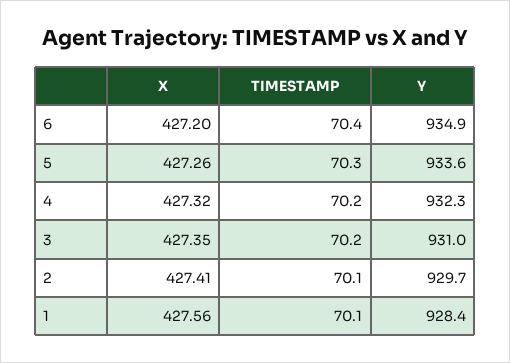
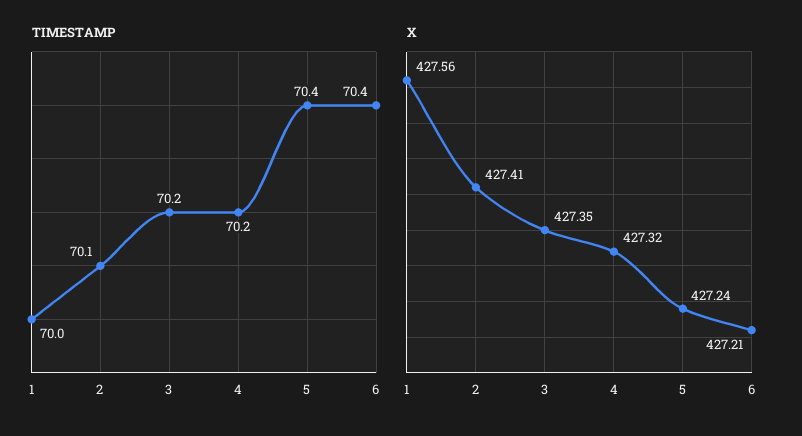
X, 6: 427.2 -> 427.21
Y, 6: 934.9 -> none
X, 5: 427.26 -> 427.24
TIMESTAMP, 5: 70.3 -> 70.4
Y, 5: 933.6 -> none
Y, 4: 932.3 -> none
Y, 3: 931 -> none
Y, 2: 929.7 -> none
TIMESTAMP, 1: 70.1 -> 70
Y, 1: 928.4 -> none

